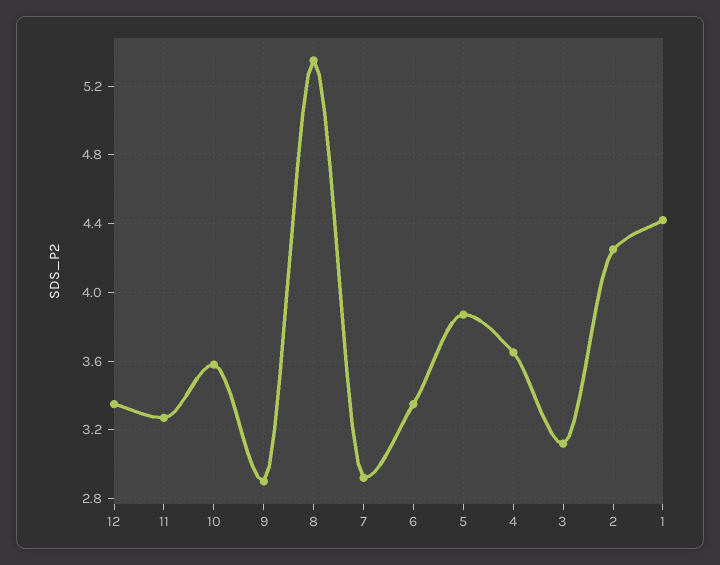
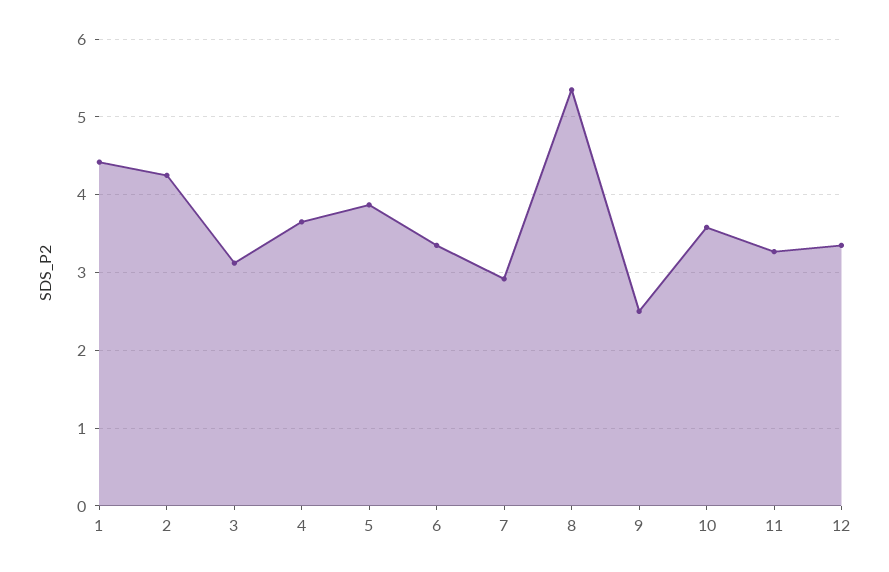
9: 2.9 -> 2.5

